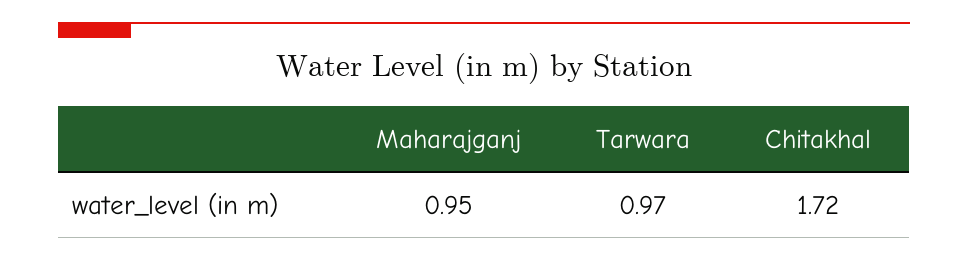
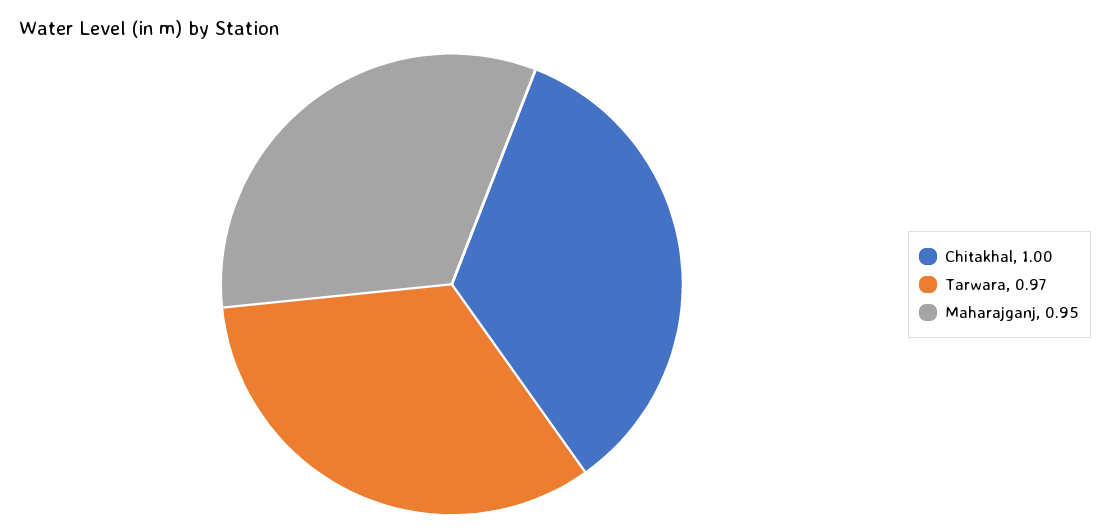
Chitakhal: 1.72 -> 1

